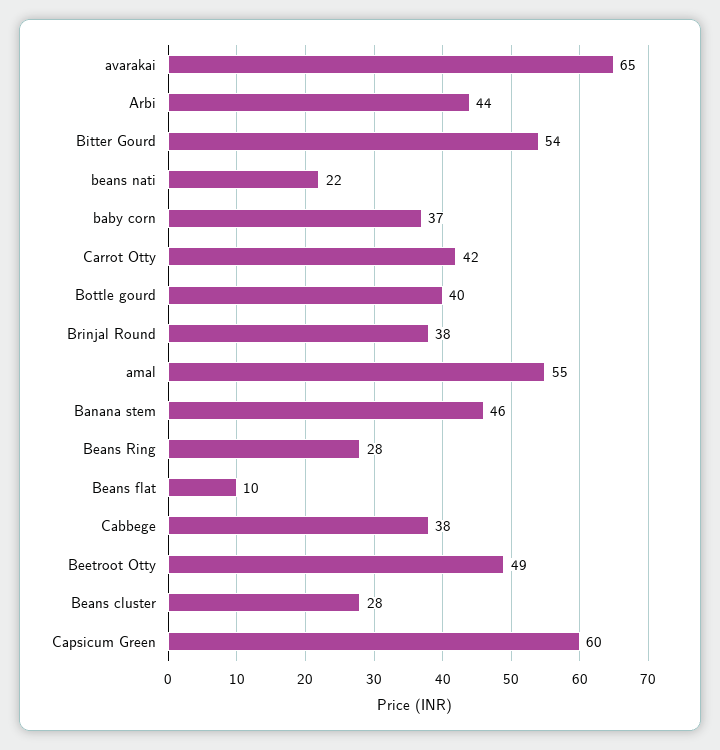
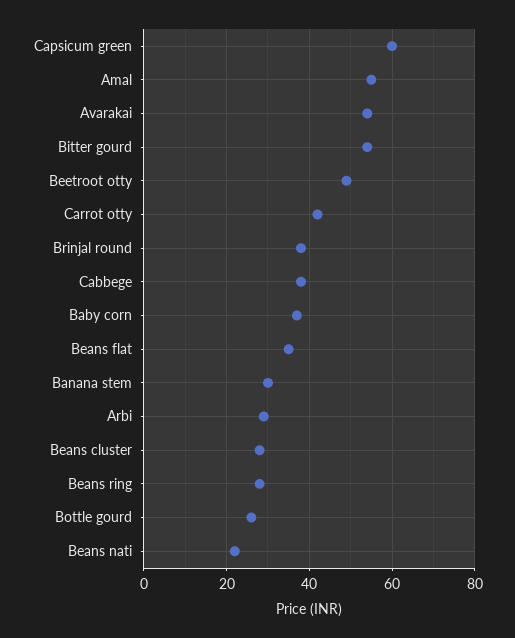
avarakai: 65 -> 55
Arbi: 44 -> 30
Bottle gourd: 40 -> 25
Banana stem: 46 -> 30
Beans flat: 10 -> 35

